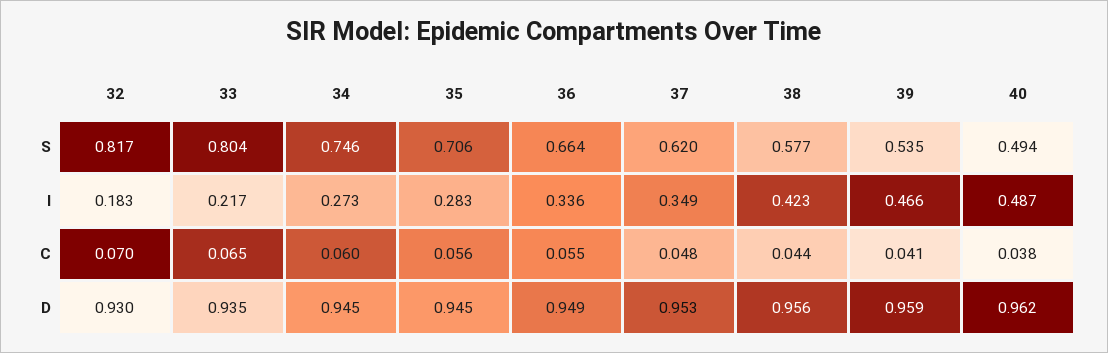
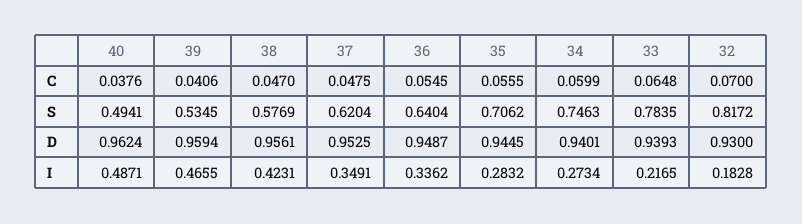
33, S: 0.804 -> 0.7835
36, S: 0.664 -> 0.6404
38, C: 0.044 -> 0.047
33, D: 0.935 -> 0.9393
34, D: 0.945 -> 0.9401

